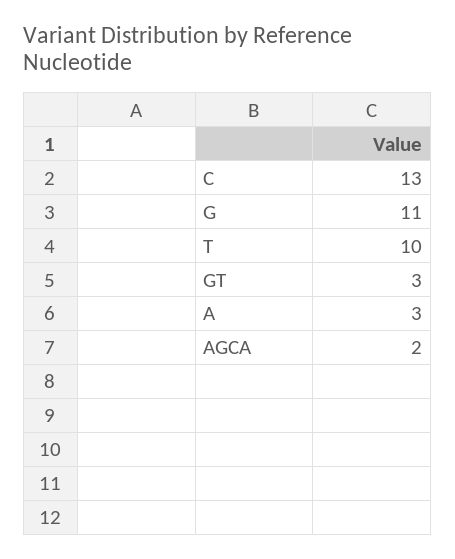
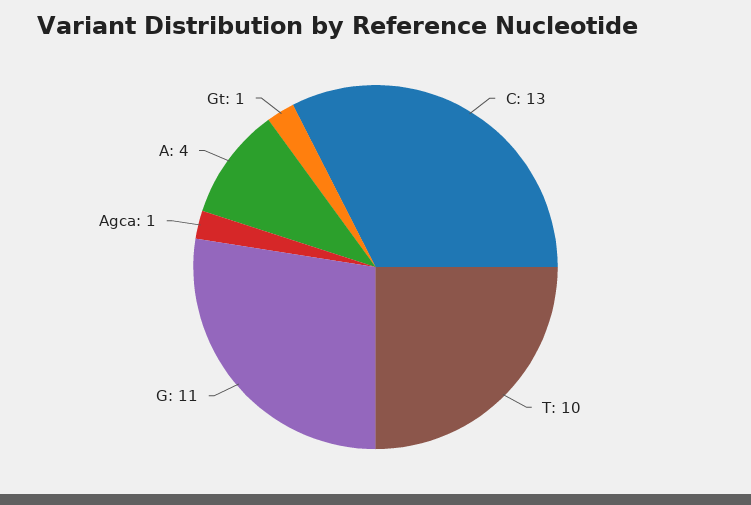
GT: 3 -> 1
A: 3 -> 4
AGCA: 2 -> 1

